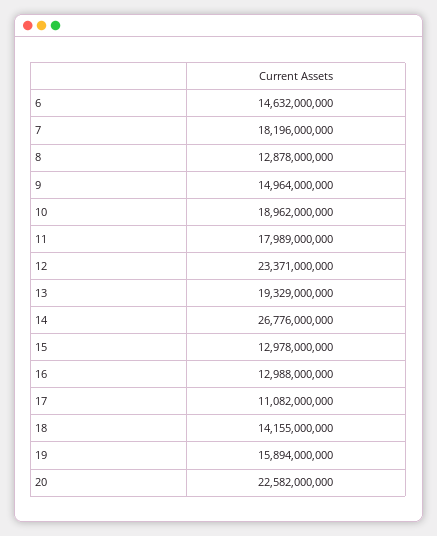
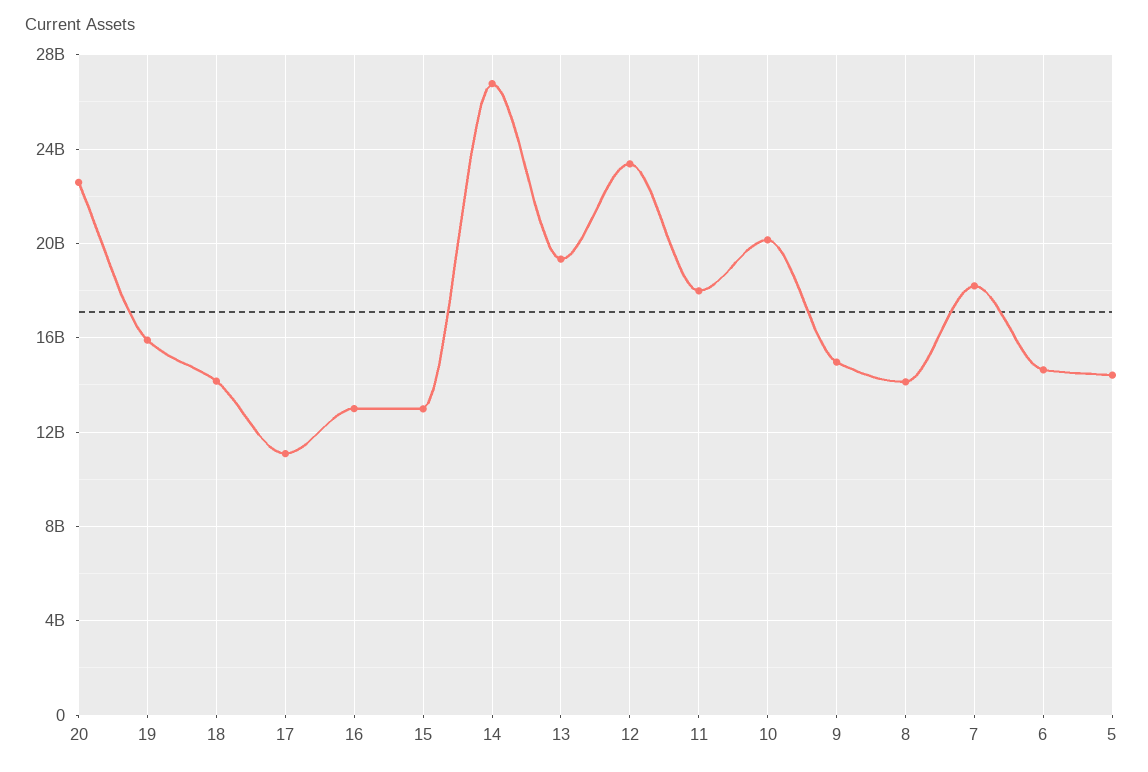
8: 12878000000 -> 14000000000
10: 18962000000 -> 20000000000
5: none -> 14500000000

